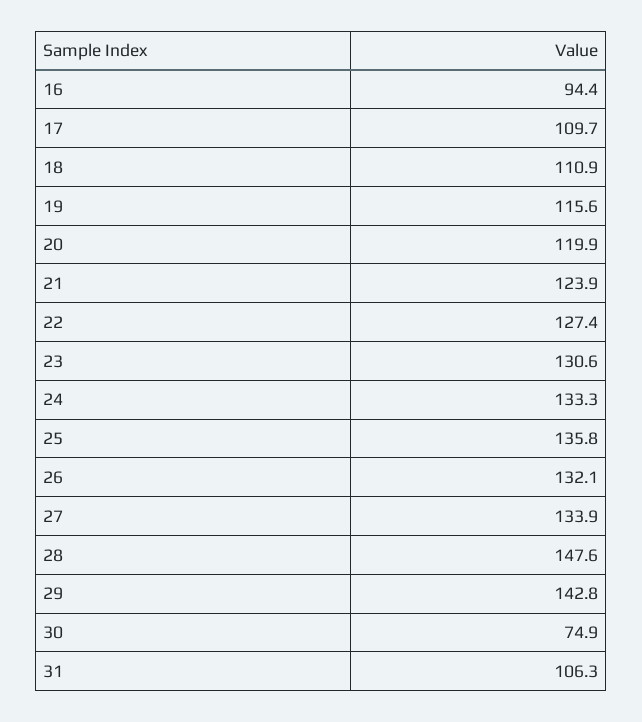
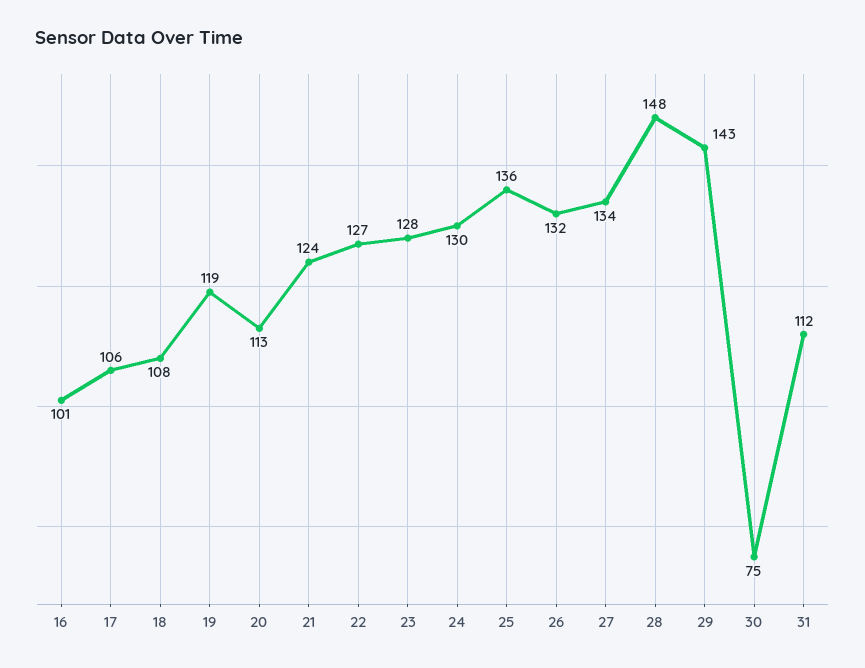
16: 94.4 -> 101
17: 109.7 -> 106
18: 110.9 -> 108
19: 115.6 -> 119
20: 119.9 -> 113
23: 130.6 -> 128
24: 133.3 -> 130
31: 106.3 -> 112

